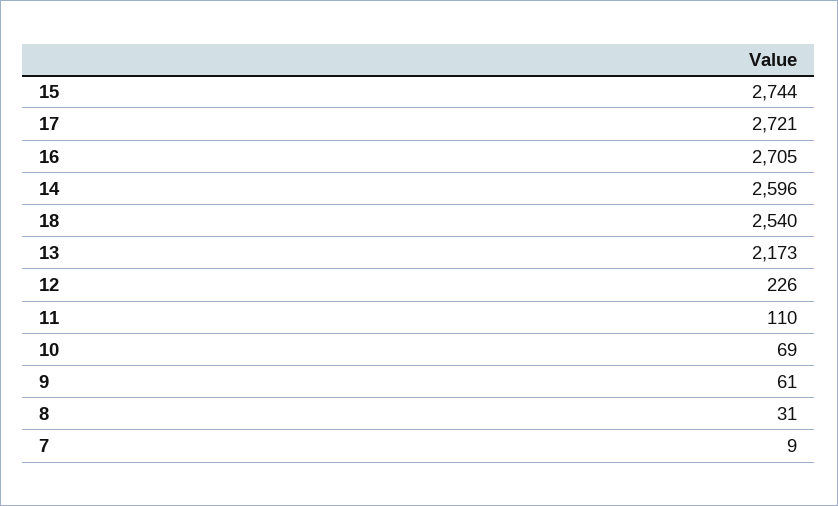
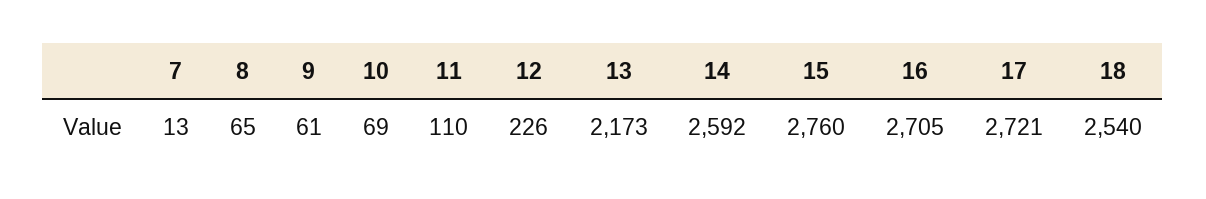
15: 2744 -> 2760
14: 2596 -> 2592
8: 31 -> 65
7: 9 -> 13

